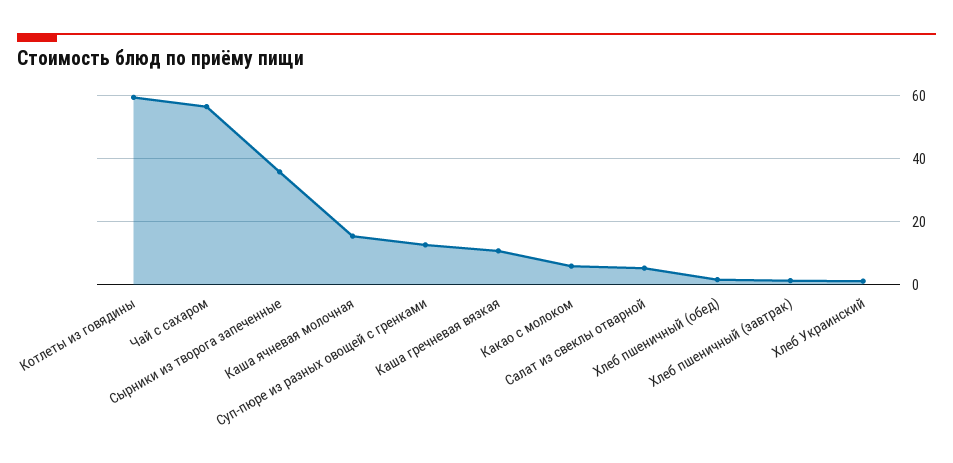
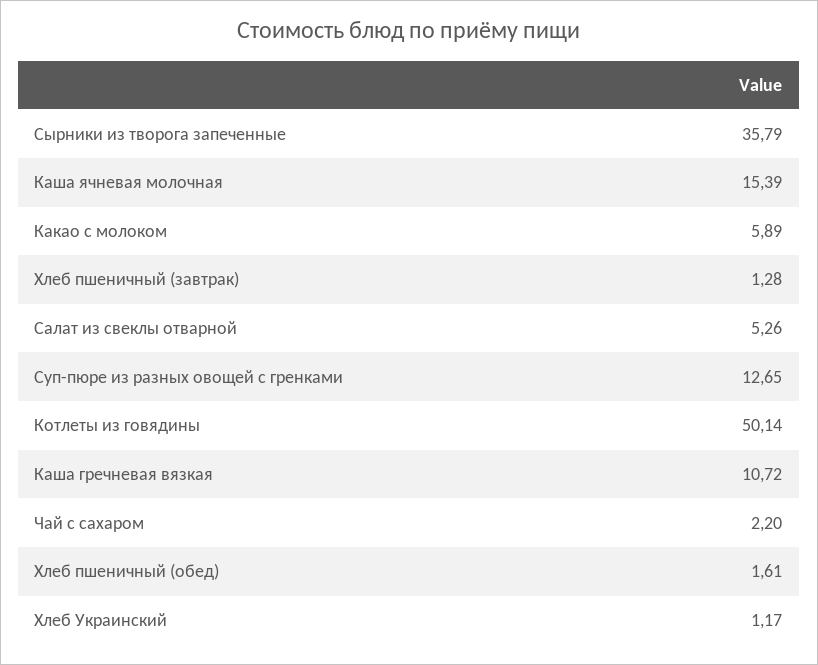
Котлеты из говядины: 60 -> 50.14
Чай с сахаром: 56 -> 2.2

